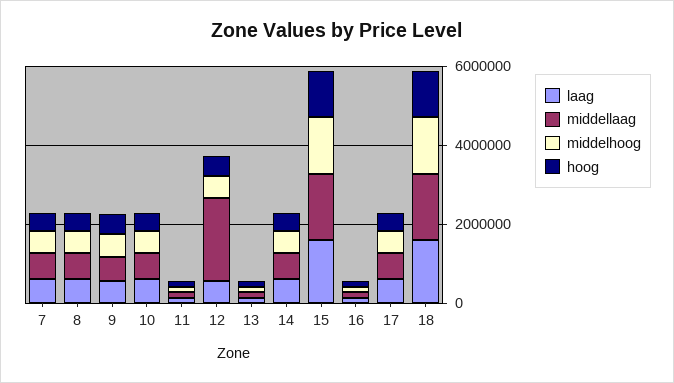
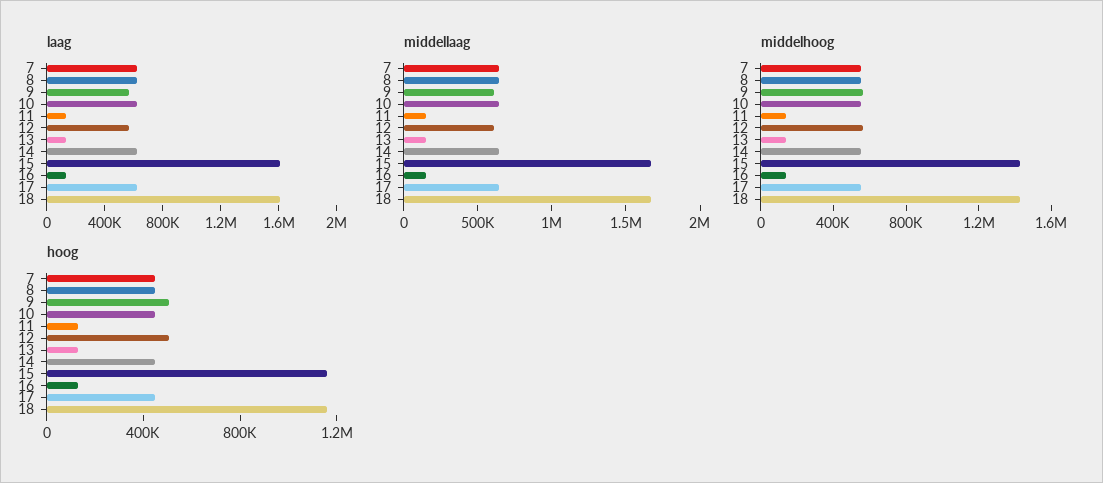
middellaag, 12: 2000000 -> 600000

